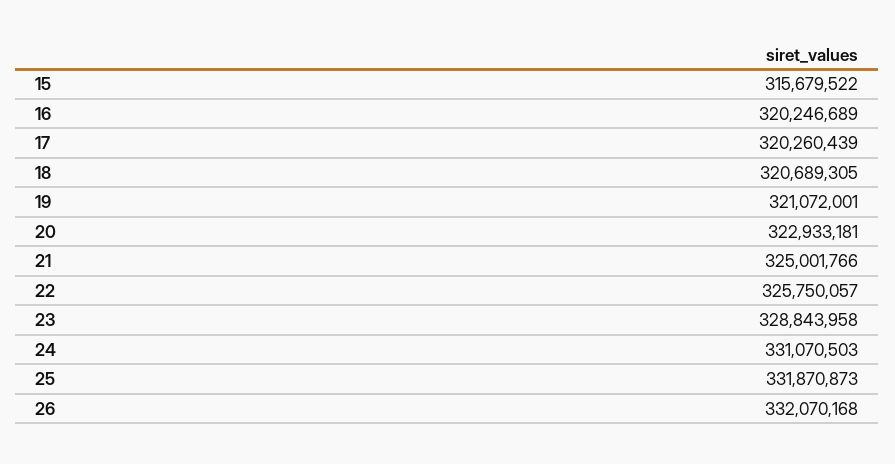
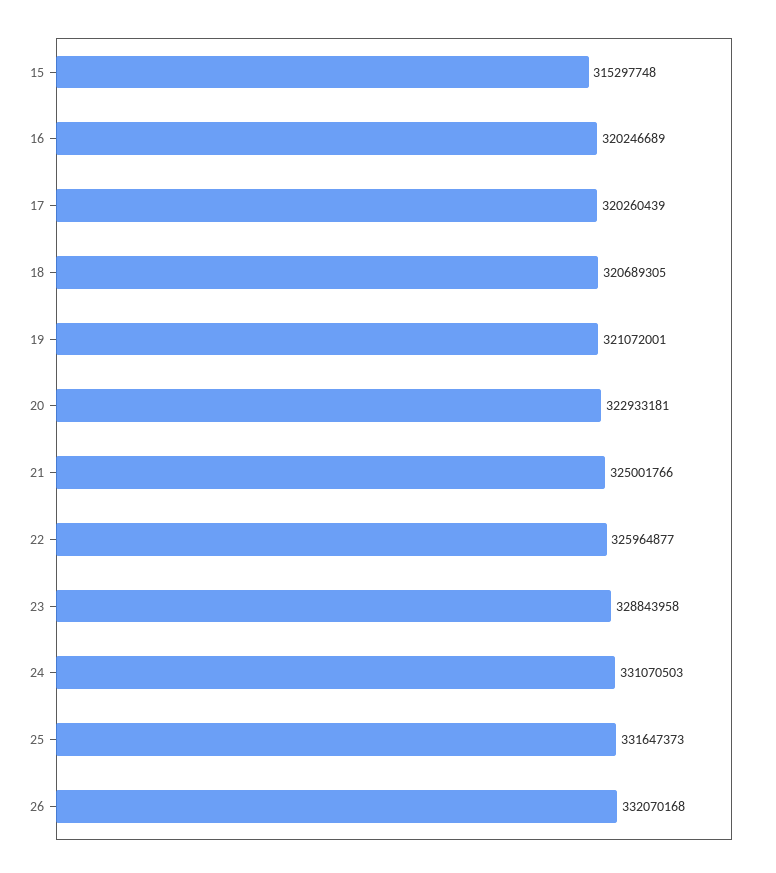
15: 315679522 -> 315297748
22: 325750057 -> 325964877
25: 331870873 -> 331647373

